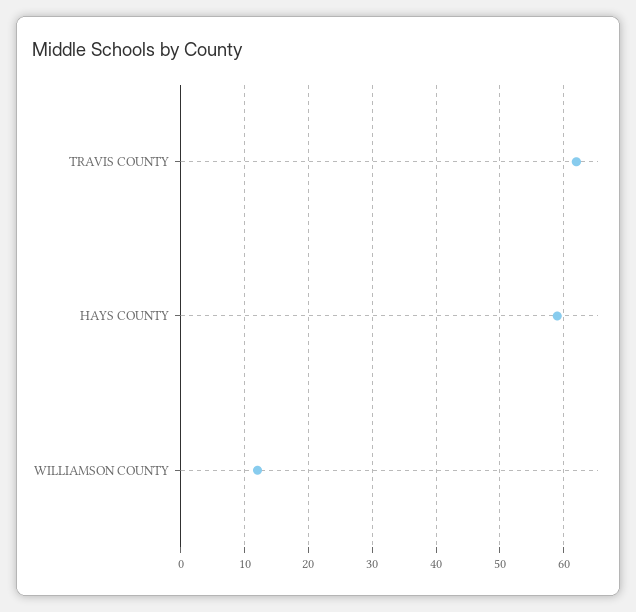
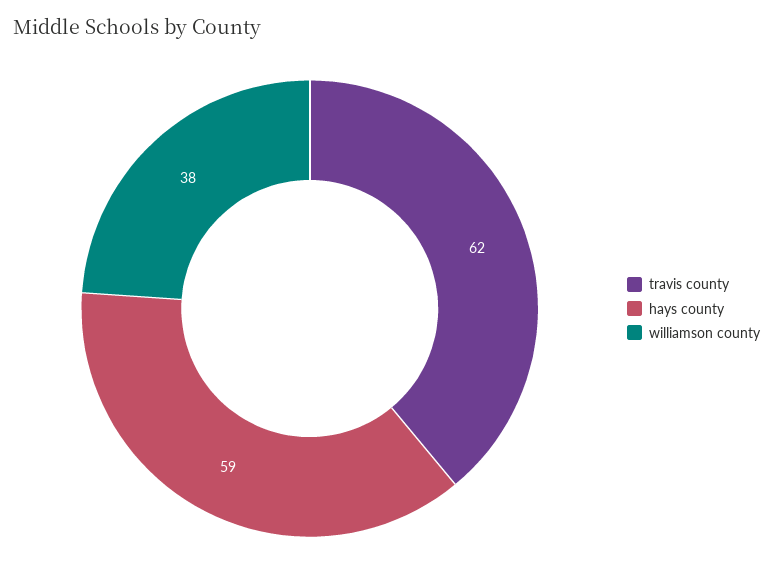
WILLIAMSON COUNTY: 12 -> 38

